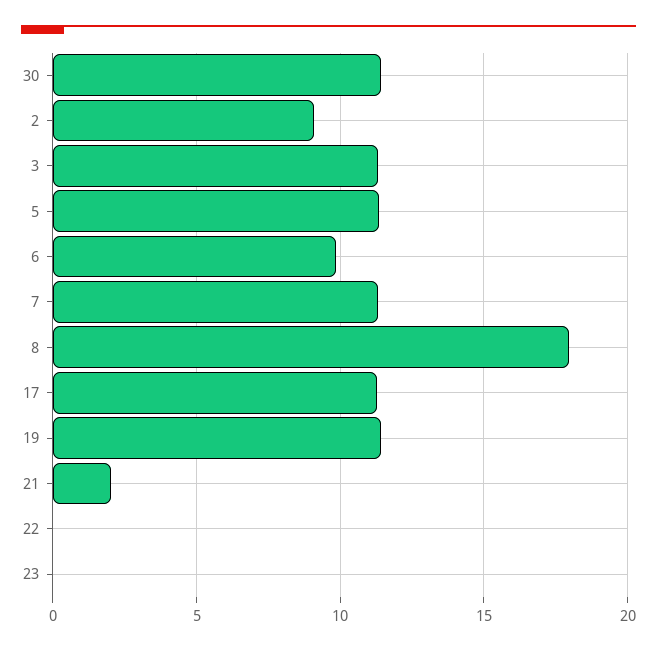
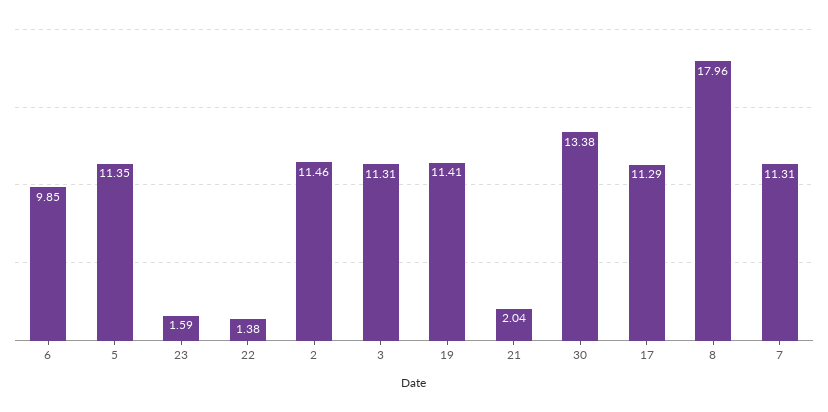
30: 11.5 -> 13.38
2: 9 -> 11.46
22: 0 -> 1.38
23: 0 -> 1.59

